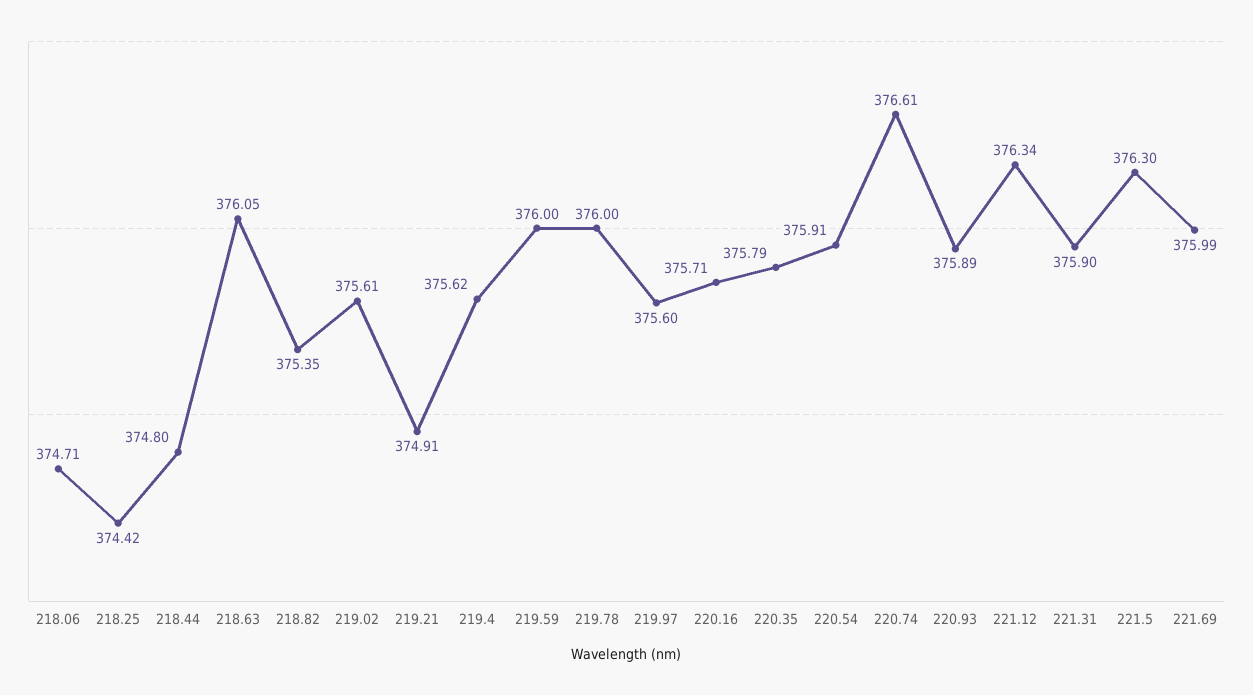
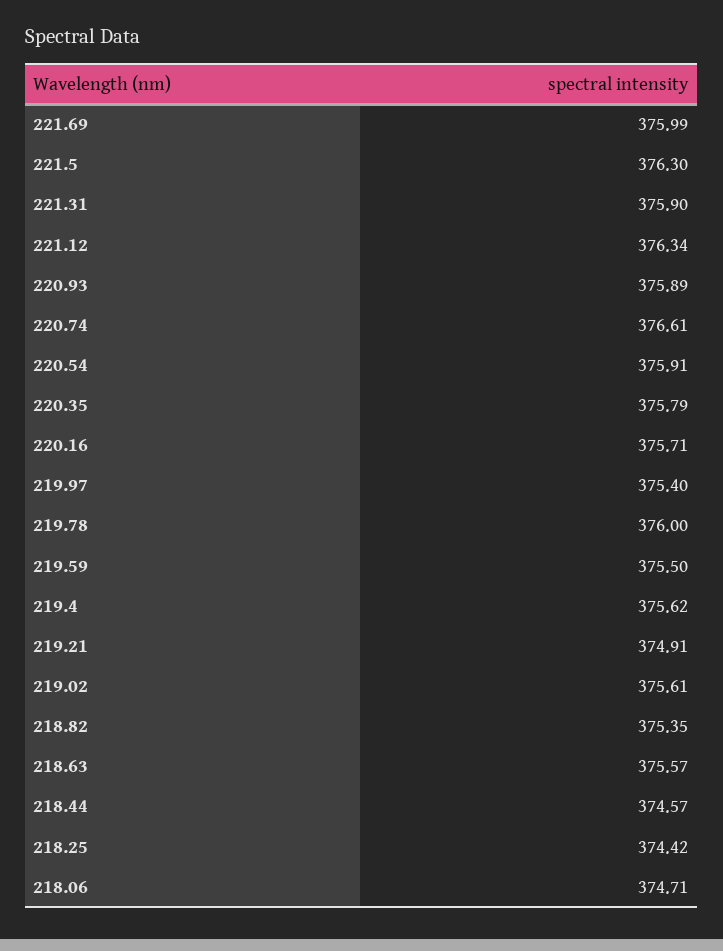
218.44: 374.8 -> 374.57
218.63: 376.05 -> 375.57
219.59: 376 -> 375.5
219.97: 375.6 -> 375.4

